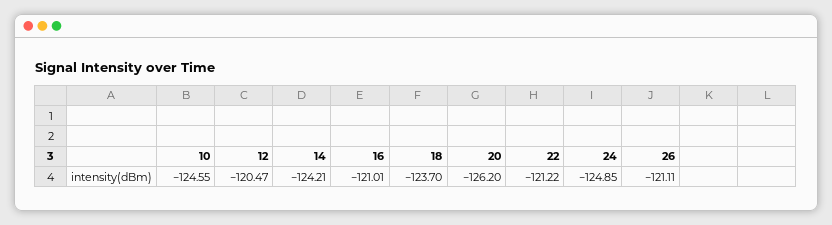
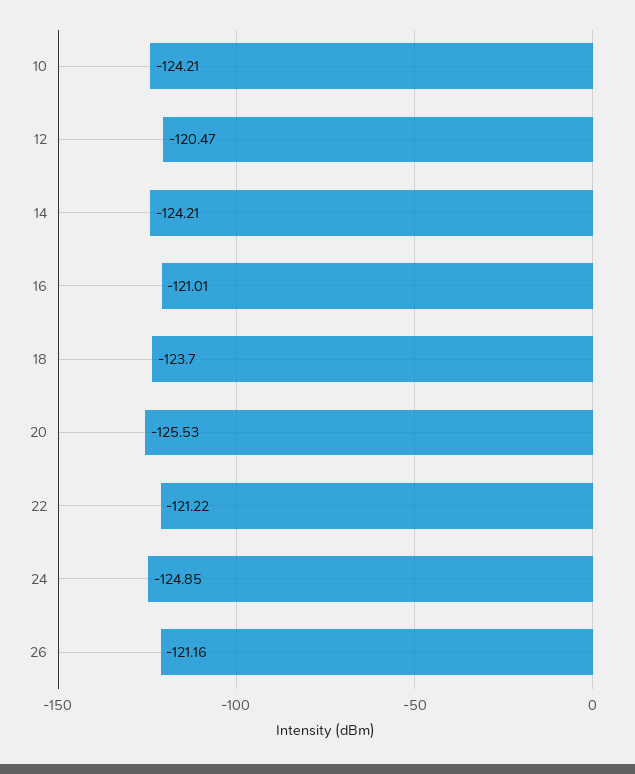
10: -124.55 -> -124.21
20: -126.2 -> -125.53
26: -121.11 -> -121.16

